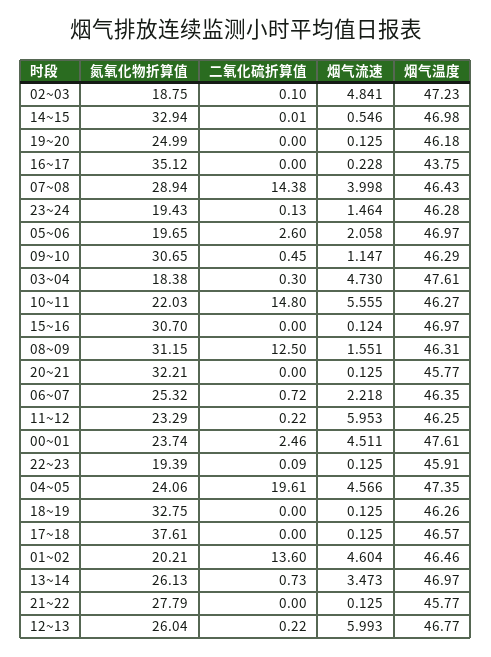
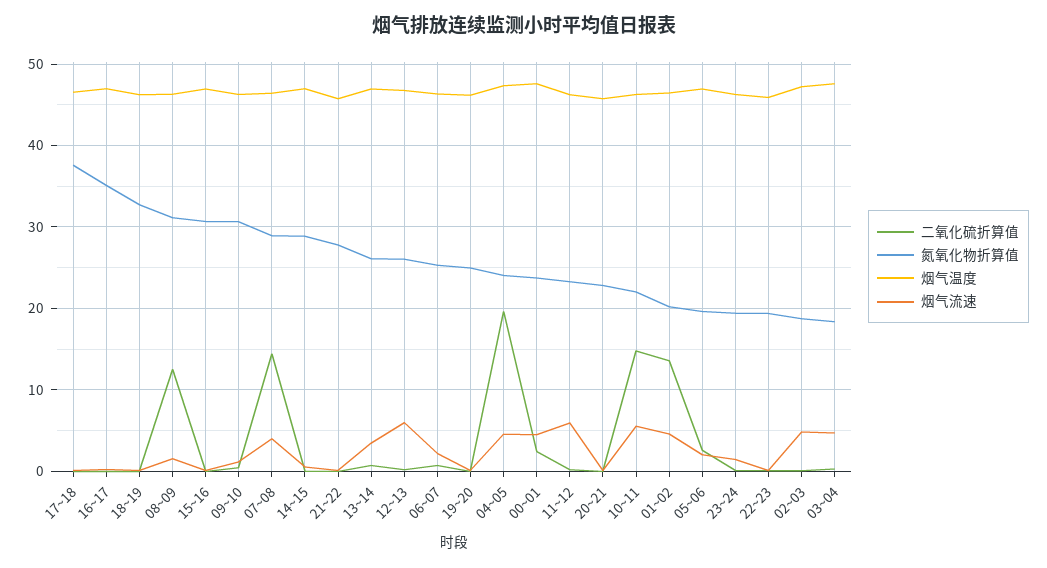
氮氧化物折算值, 14~15: 32.94 -> 29
烟气温度, 16~17: 43.75 -> 47
氮氧化物折算值, 20~21: 32.21 -> 23

